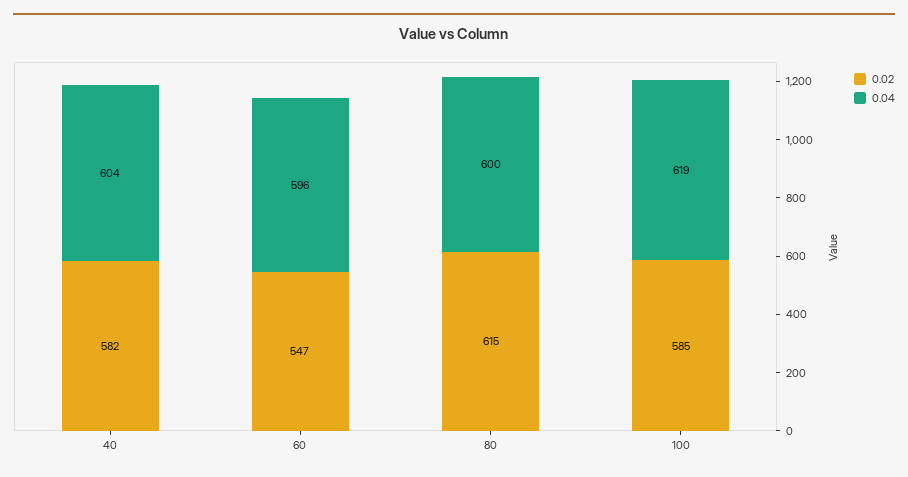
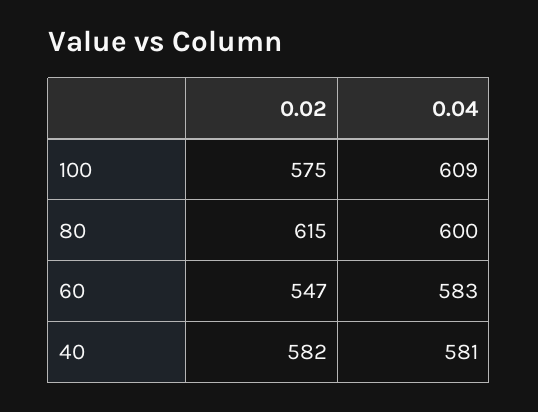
0.04, 40: 604 -> 581
0.04, 60: 596 -> 583
0.02, 100: 585 -> 575
0.04, 100: 619 -> 609

